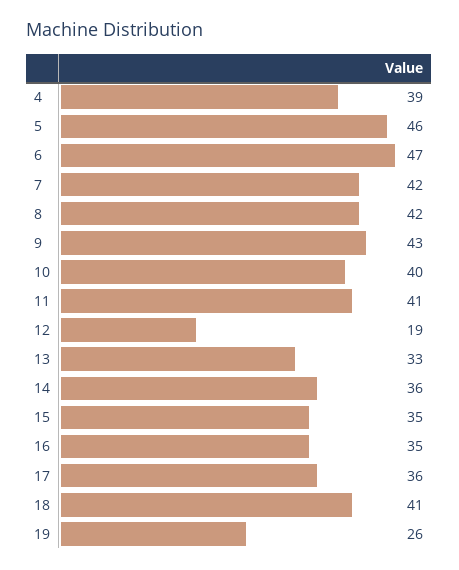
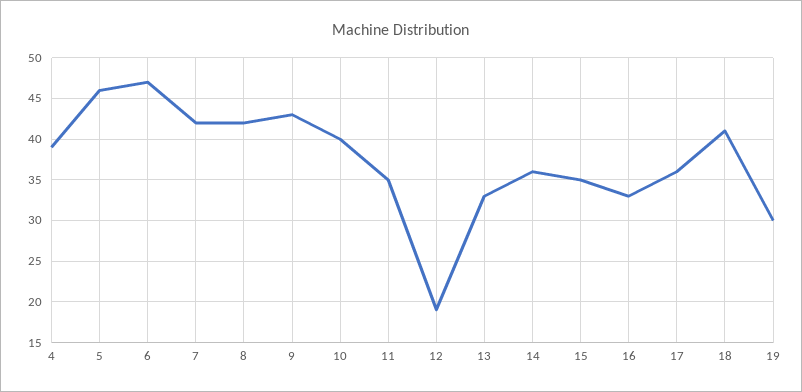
11: 41 -> 35
16: 35 -> 33
19: 26 -> 30

